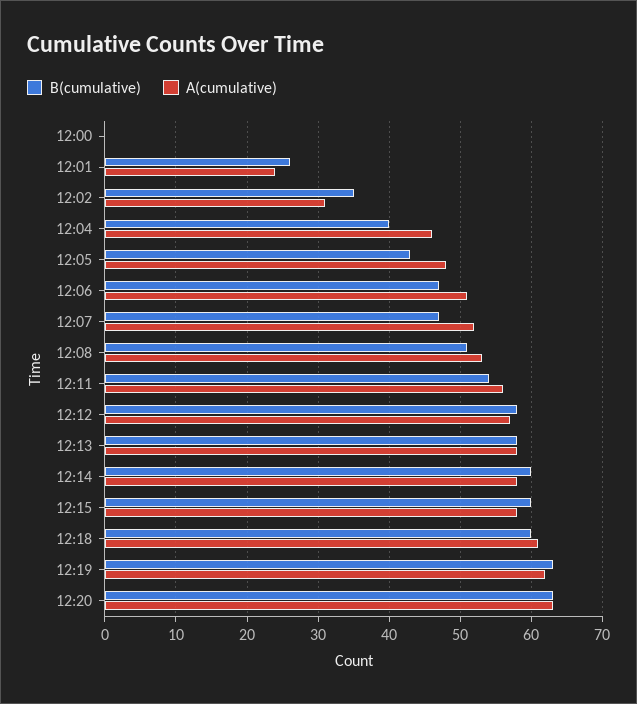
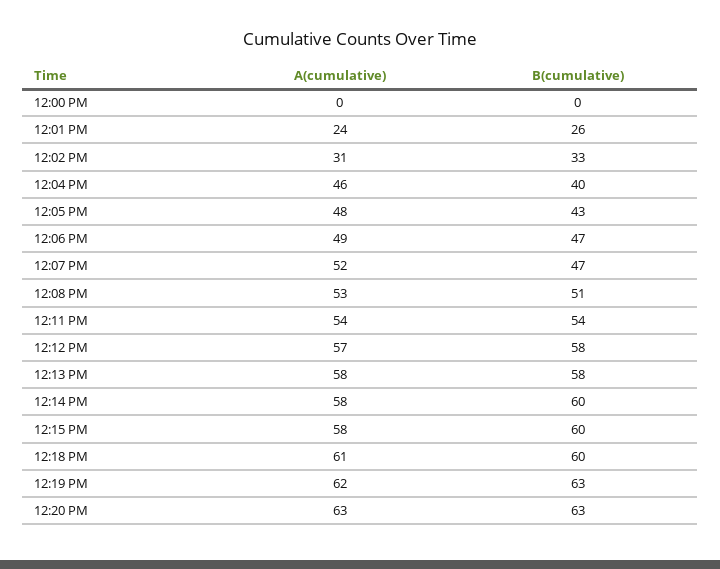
B(cumulative), 12:02: 35 -> 33
A(cumulative), 12:06: 51 -> 49
A(cumulative), 12:11: 56 -> 54

